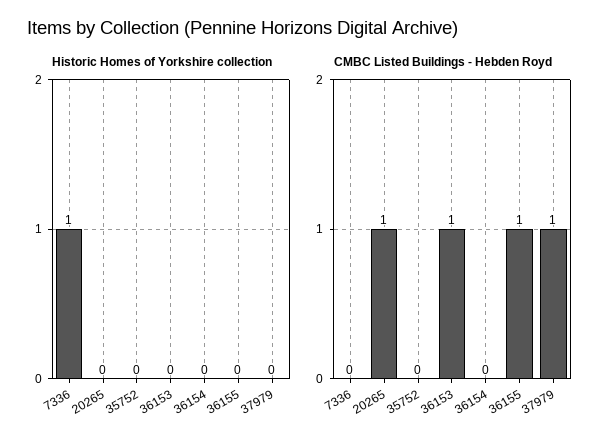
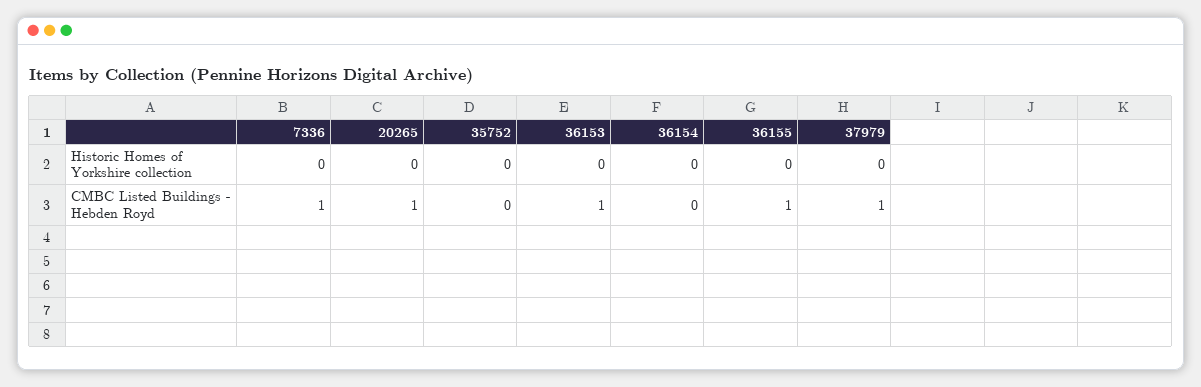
Historic Homes of Yorkshire collection, 7336: 1 -> 0
CMBC Listed Buildings - Hebden Royd, 7336: 0 -> 1

